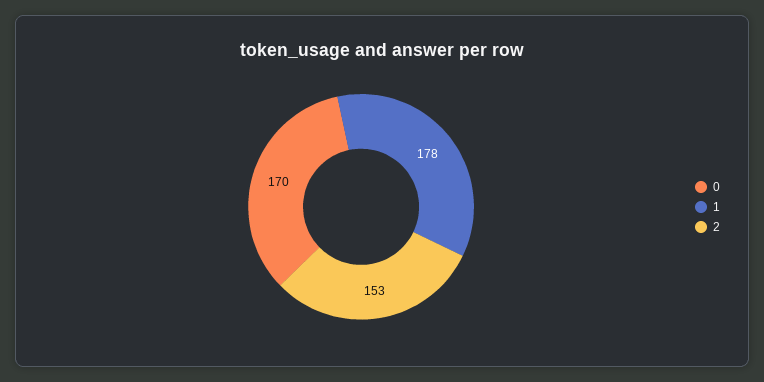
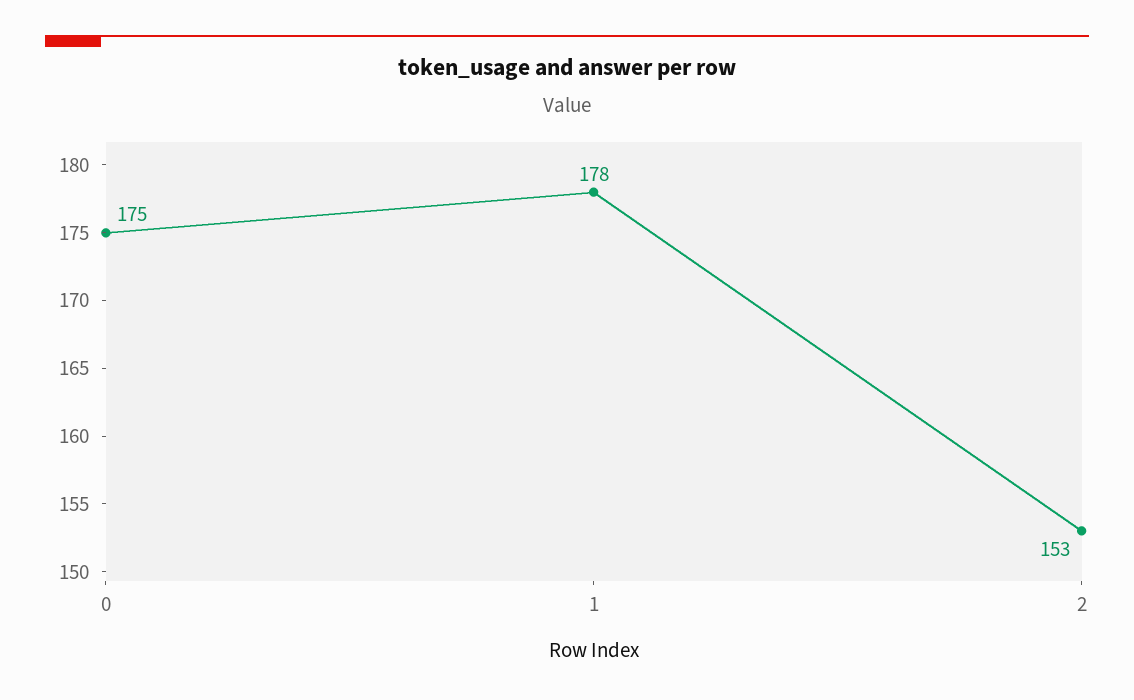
0: 170 -> 175

